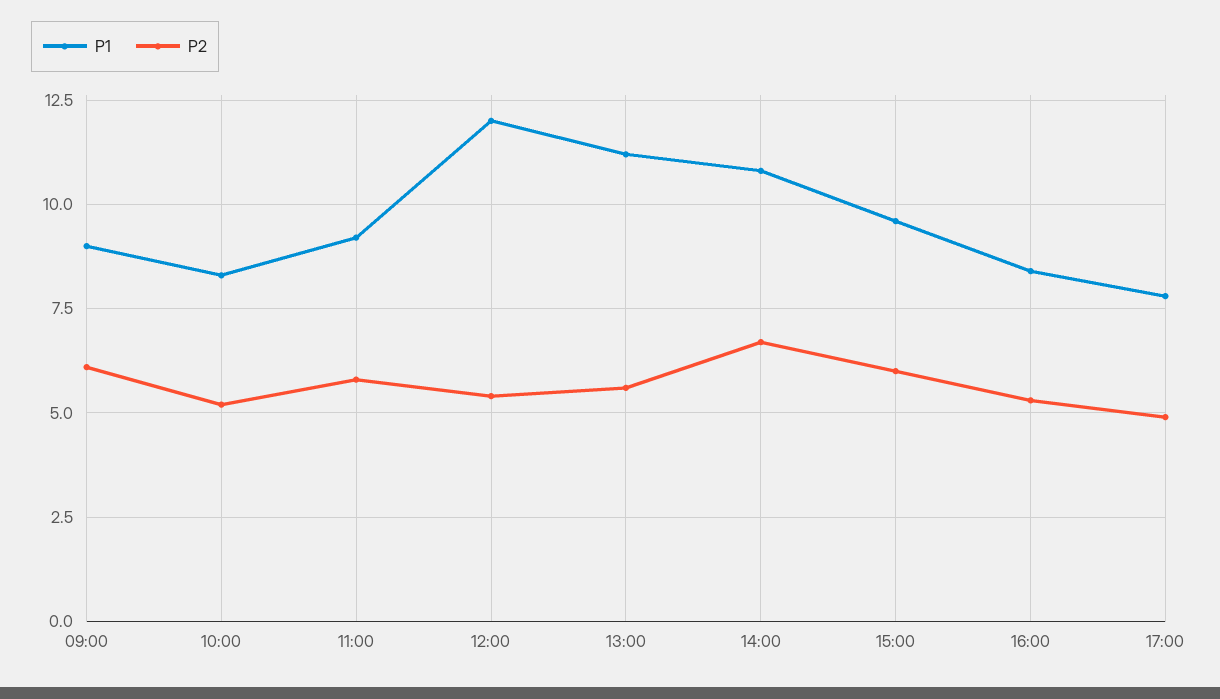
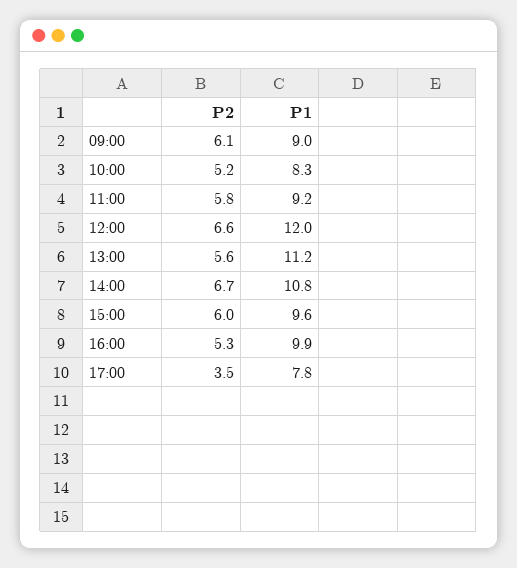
P2, 12:00: 5.5 -> 6.6
P1, 16:00: 8.5 -> 9.9
P2, 17:00: 5 -> 3.5

